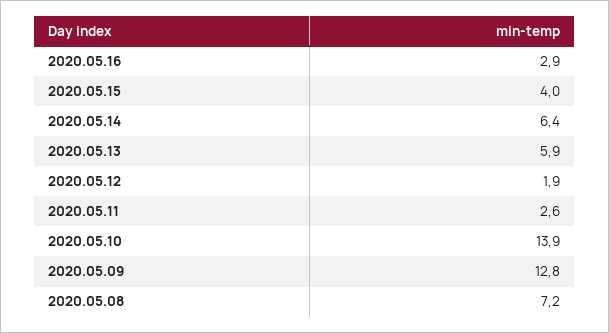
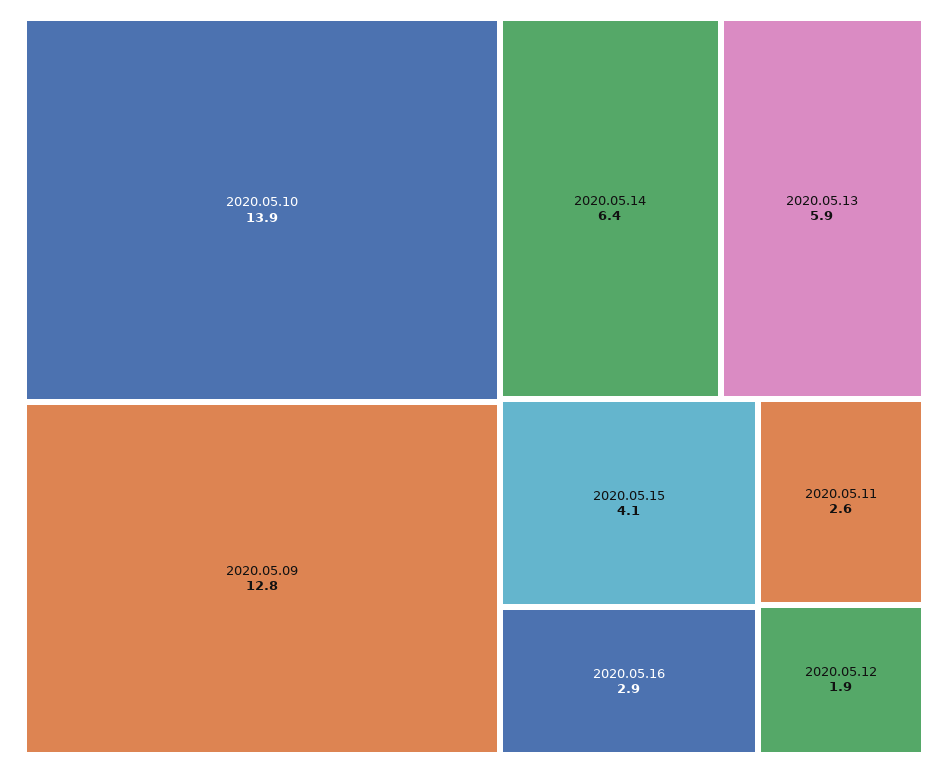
2020.05.15: 4 -> 4.1
2020.05.08: 7.2 -> none

